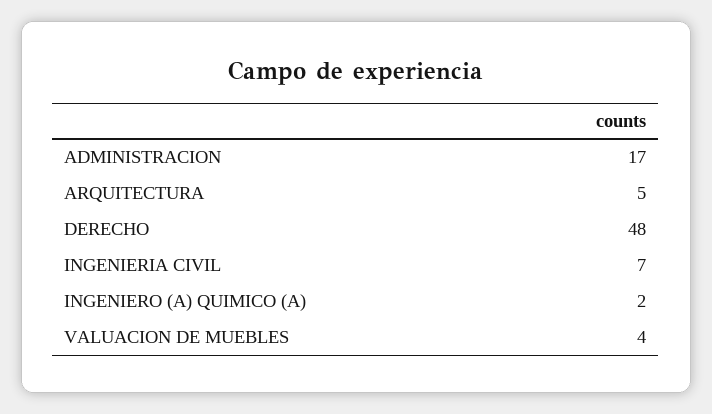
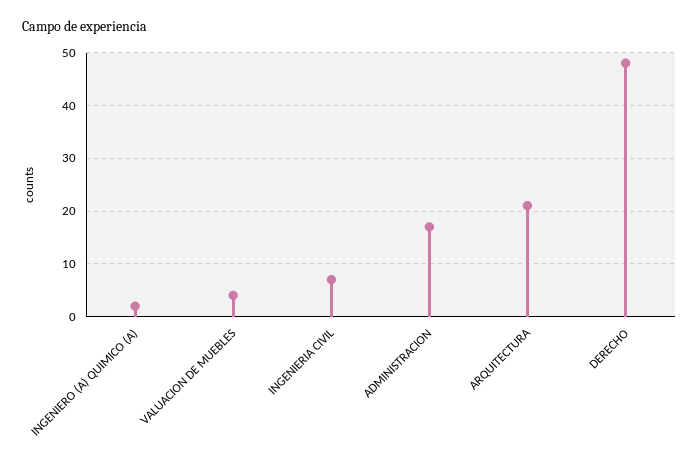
ARQUITECTURA: 5 -> 20

